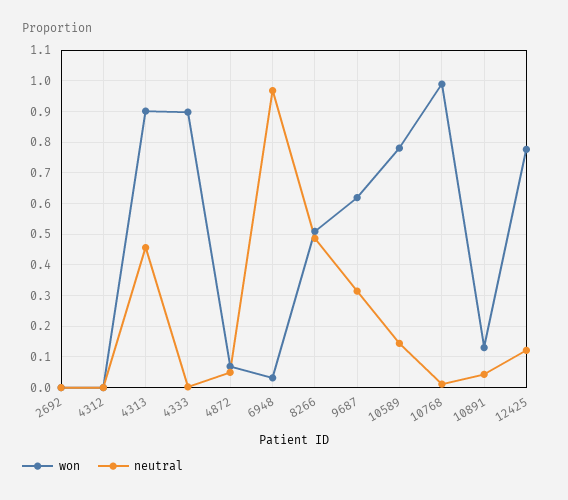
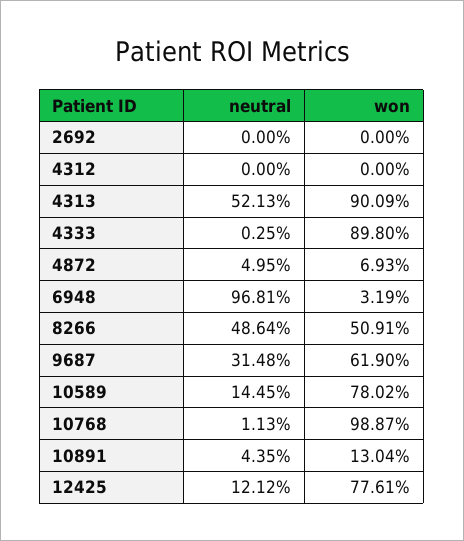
neutral, 4313: 0.46 -> 0.5213

